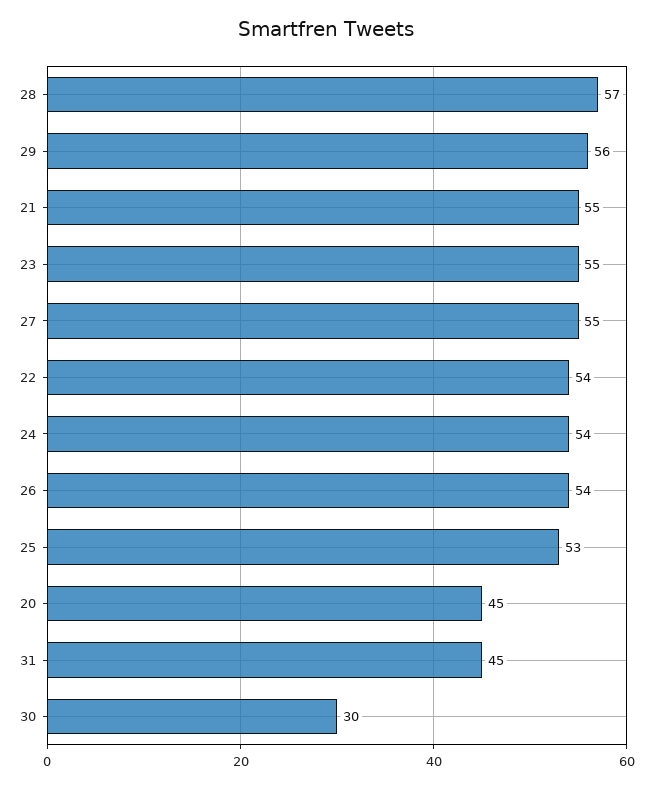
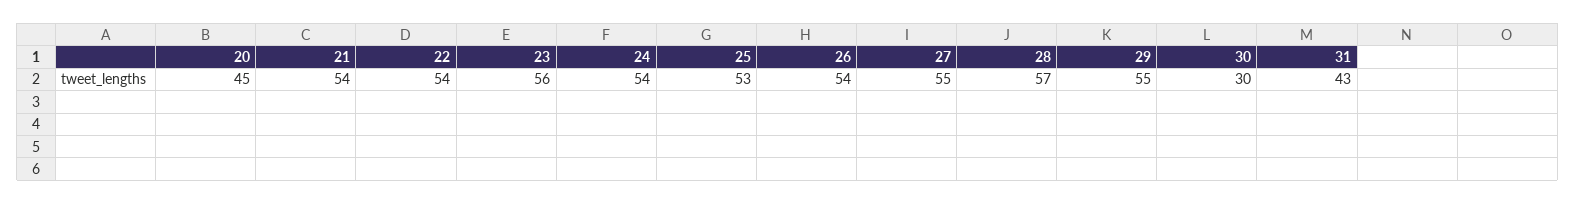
29: 56 -> 55
21: 55 -> 54
23: 55 -> 56
31: 45 -> 43

